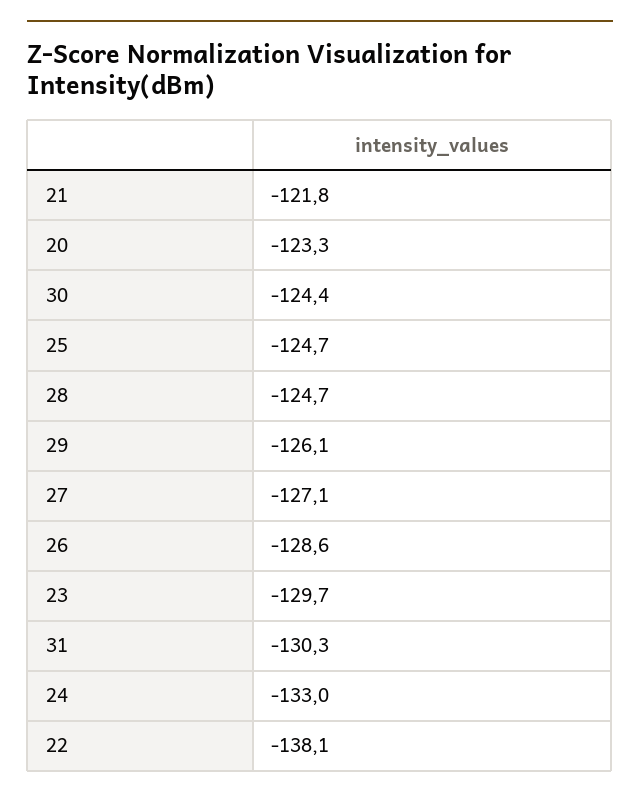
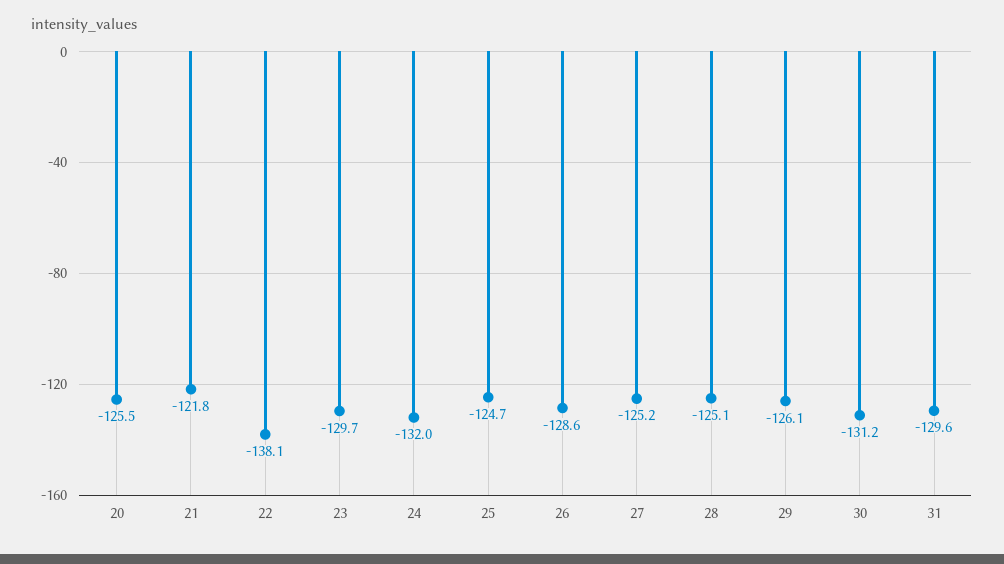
20: -123.3 -> -125.5
30: -124.4 -> -131.2
28: -124.7 -> -125.1
27: -127.1 -> -125.2
31: -130.3 -> -129.6
24: -133 -> -132

